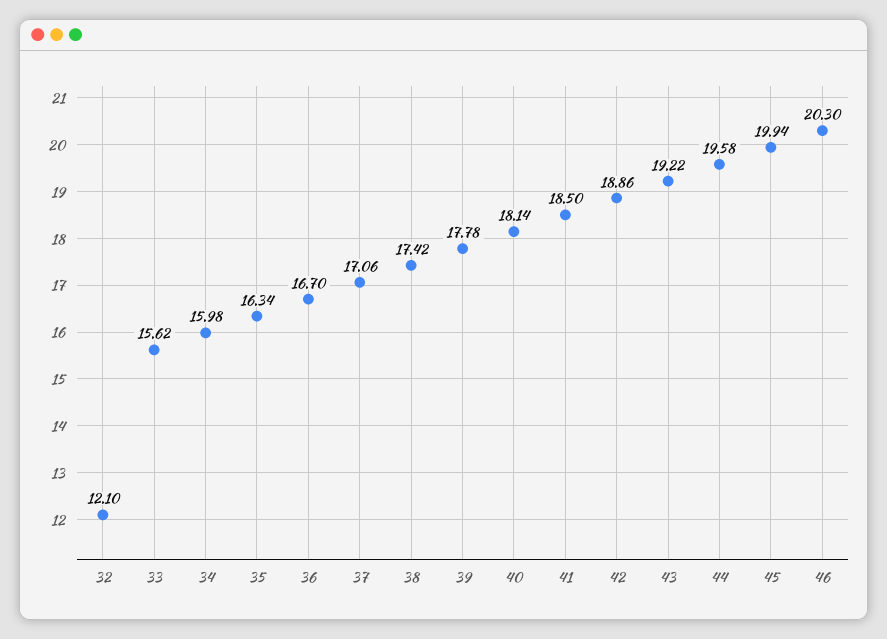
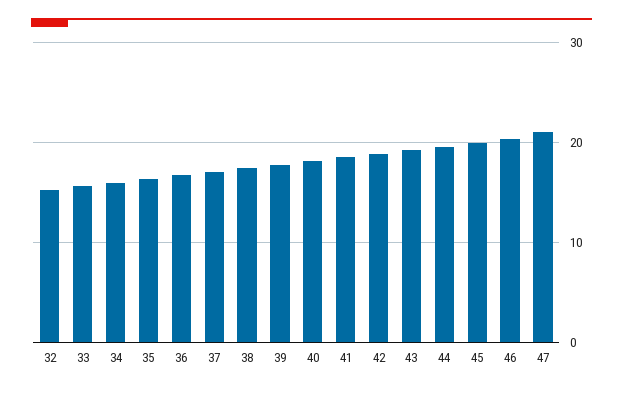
32: 12.1 -> 15
47: none -> 21

